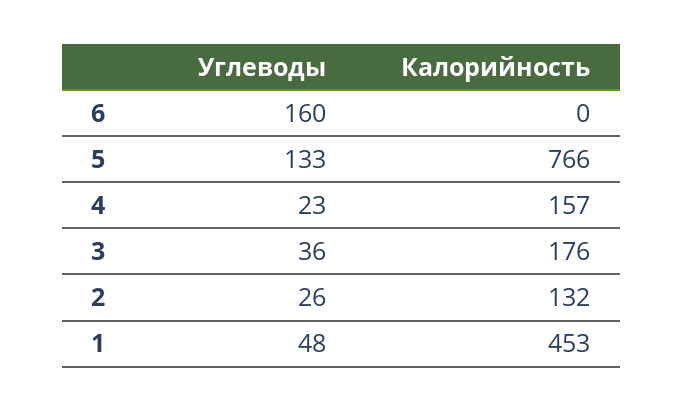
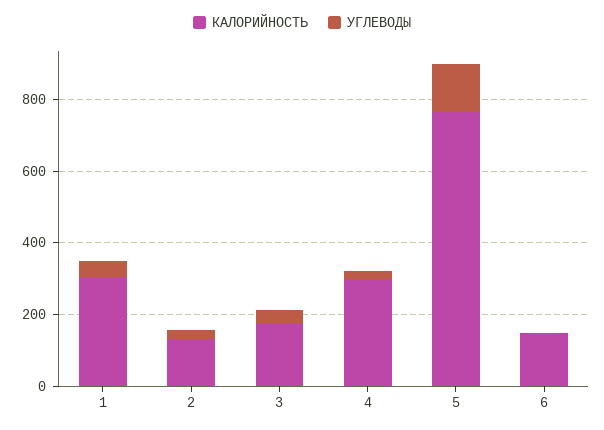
Углеводы, 6: 160 -> 0
Калорийность, 6: 0 -> 150
Калорийность, 4: 157 -> 300
Калорийность, 1: 453 -> 300

